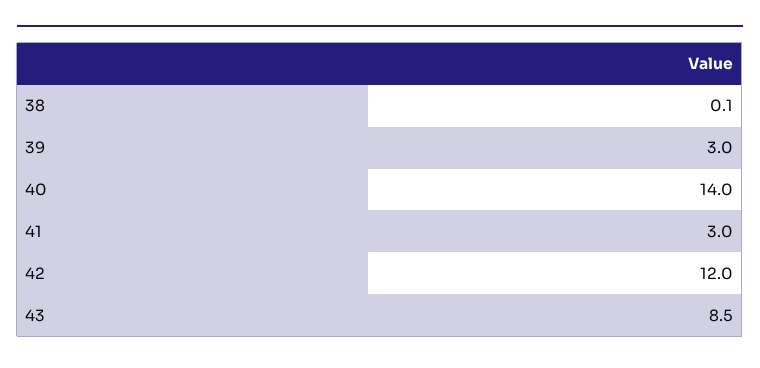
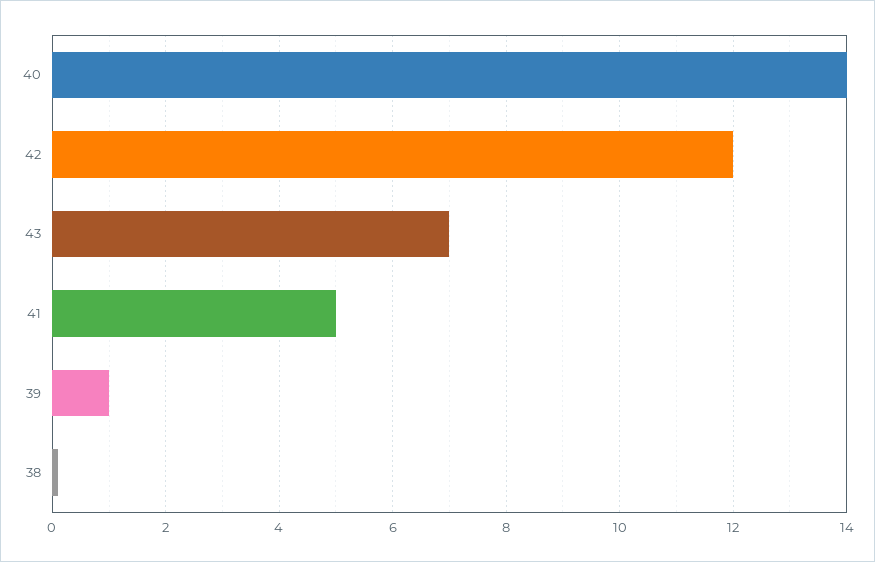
39: 3 -> 1
41: 3 -> 5
43: 8.5 -> 7

